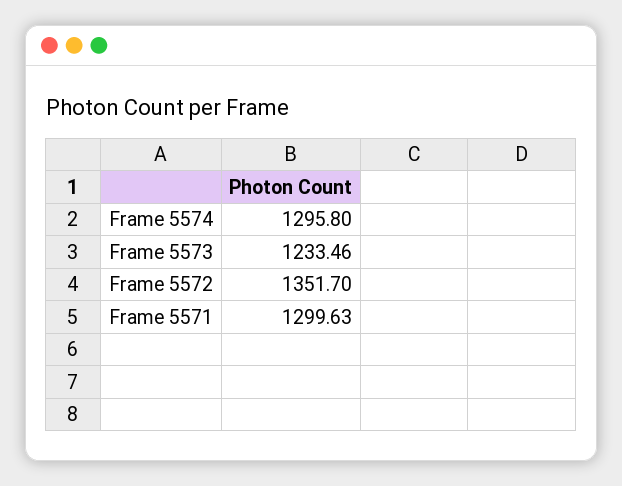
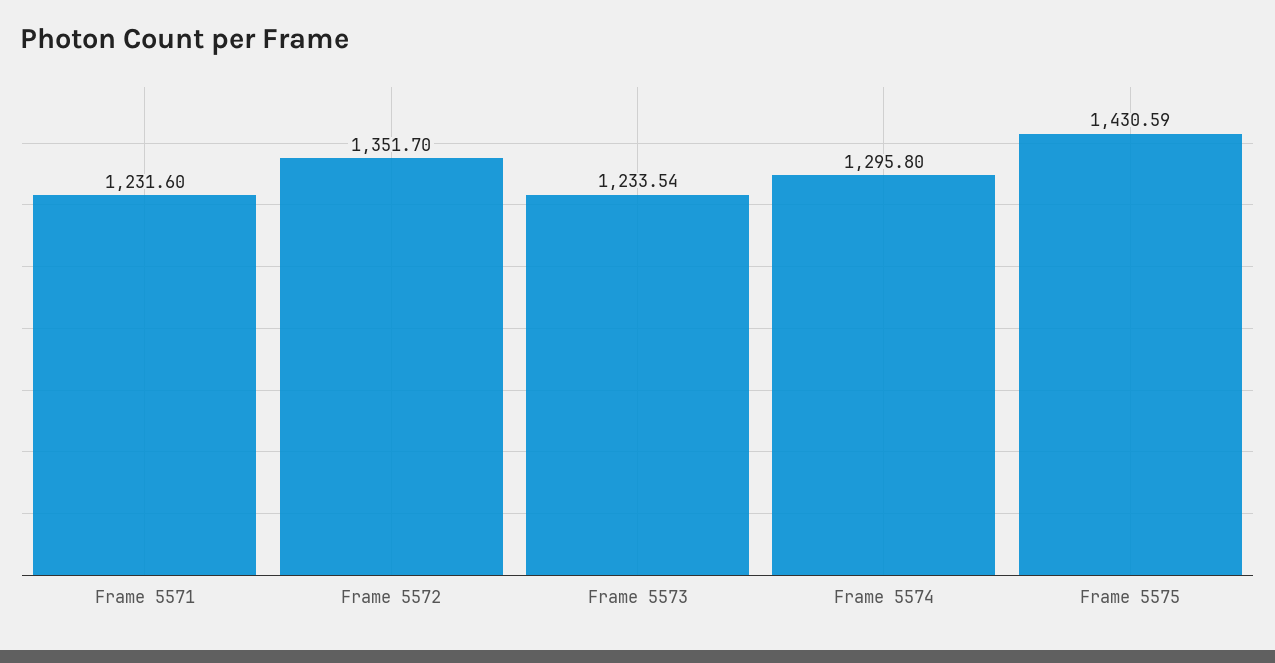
Frame 5573: 1233.46 -> 1233.54
Frame 5571: 1299.63 -> 1231.6
Frame 5575: none -> 1430.59

